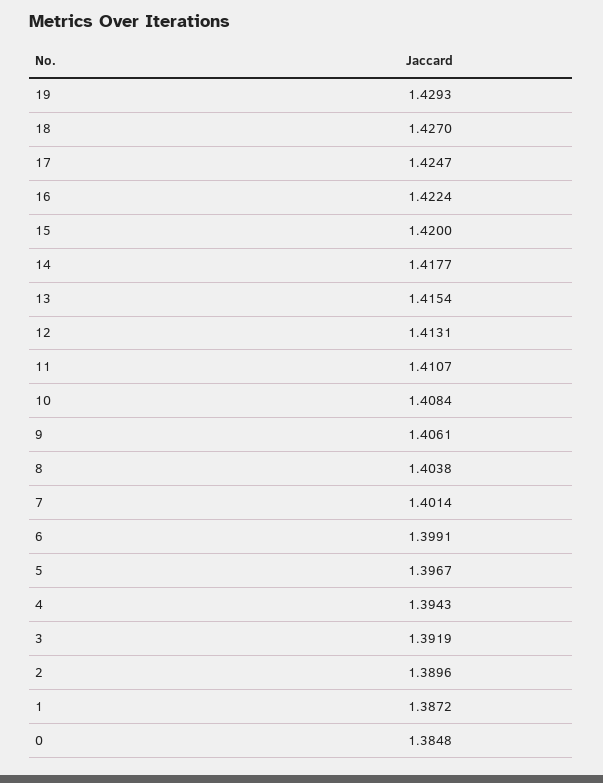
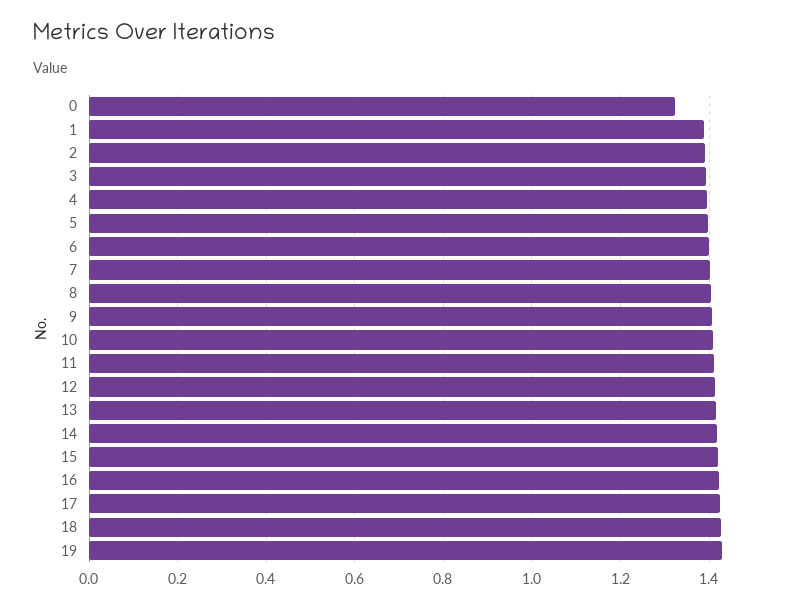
0: 1.3848 -> 1.32

